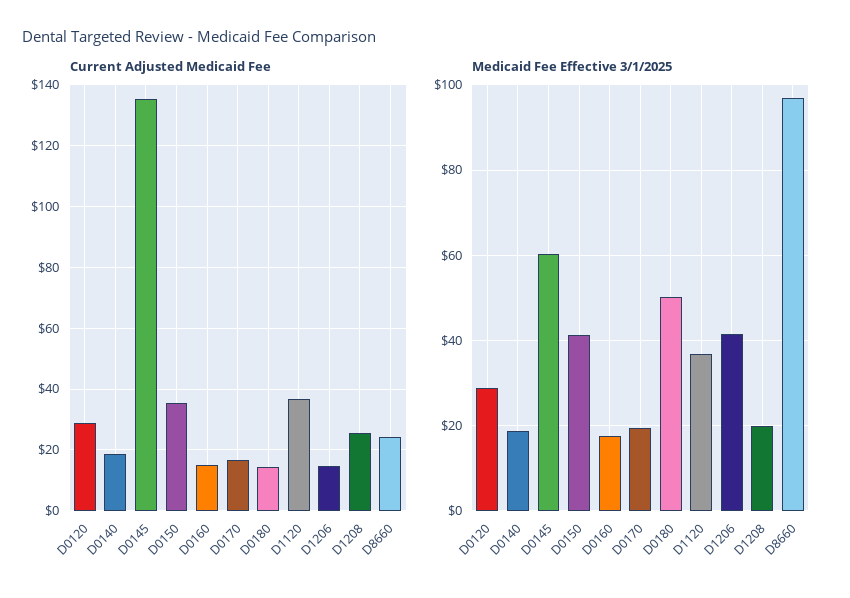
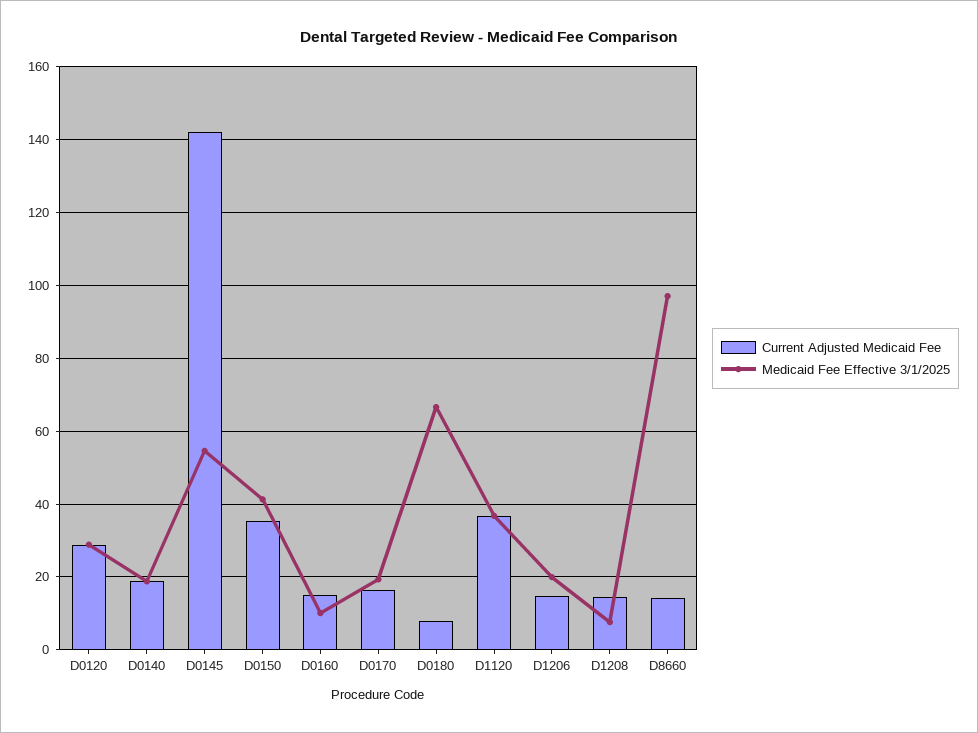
Current Adjusted Medicaid Fee, D0145: 136 -> 142
Current Adjusted Medicaid Fee, D0180: 14 -> 8
Current Adjusted Medicaid Fee, D1208: 26 -> 14
Current Adjusted Medicaid Fee, D8660: 24 -> 14
Medicaid Fee Effective 3/1/2025, D0145: 60 -> 54
Medicaid Fee Effective 3/1/2025, D0160: 18 -> 10
Medicaid Fee Effective 3/1/2025, D0180: 50 -> 66
Medicaid Fee Effective 3/1/2025, D1206: 42 -> 20
Medicaid Fee Effective 3/1/2025, D1208: 20 -> 8

